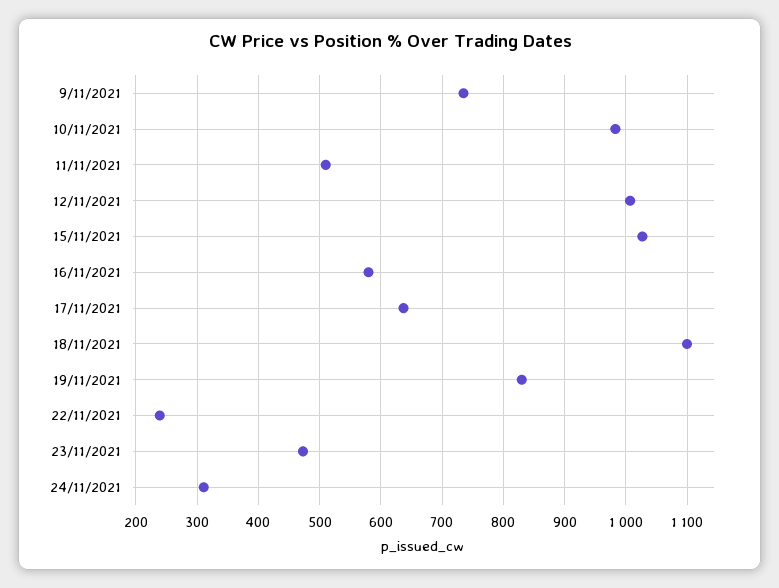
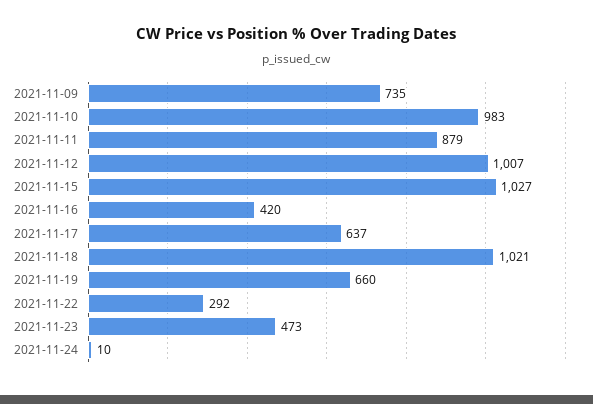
11/11/2021: 510 -> 879
16/11/2021: 580 -> 420
18/11/2021: 1100 -> 1021
19/11/2021: 830 -> 660
22/11/2021: 240 -> 292
24/11/2021: 310 -> 10

